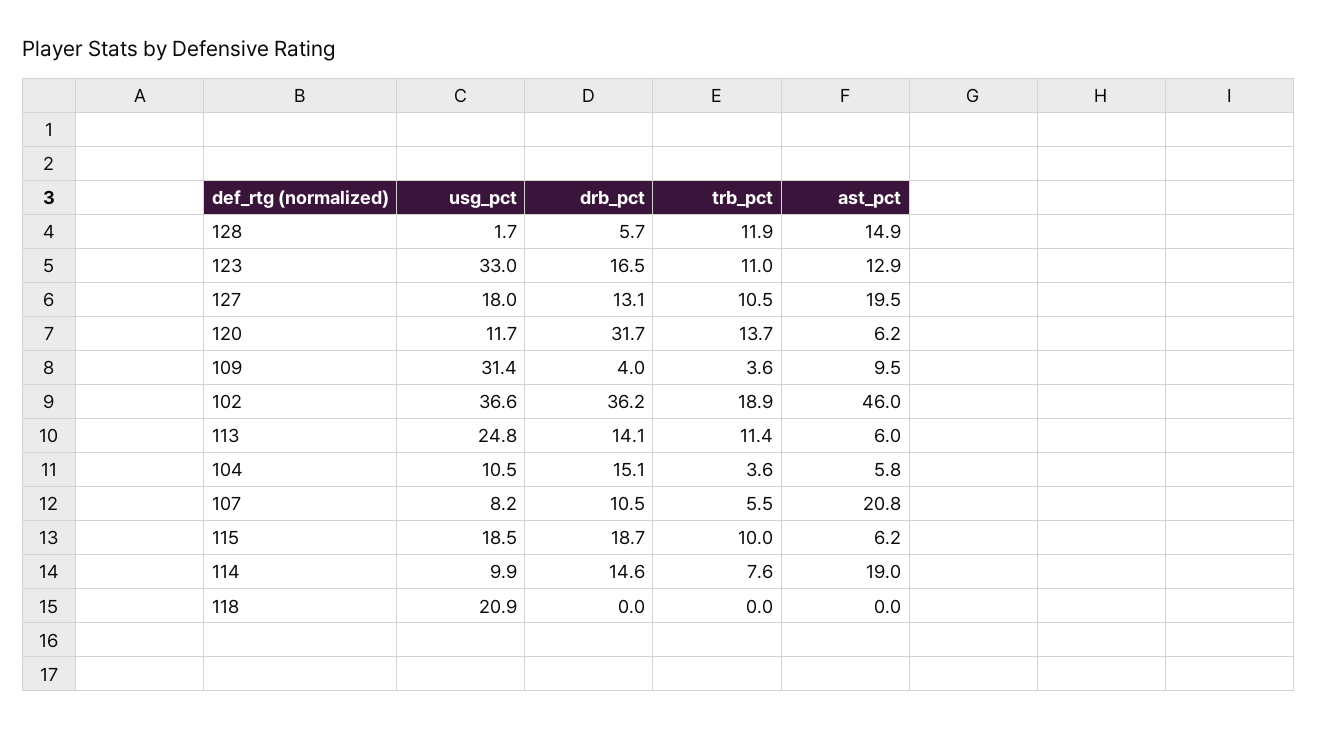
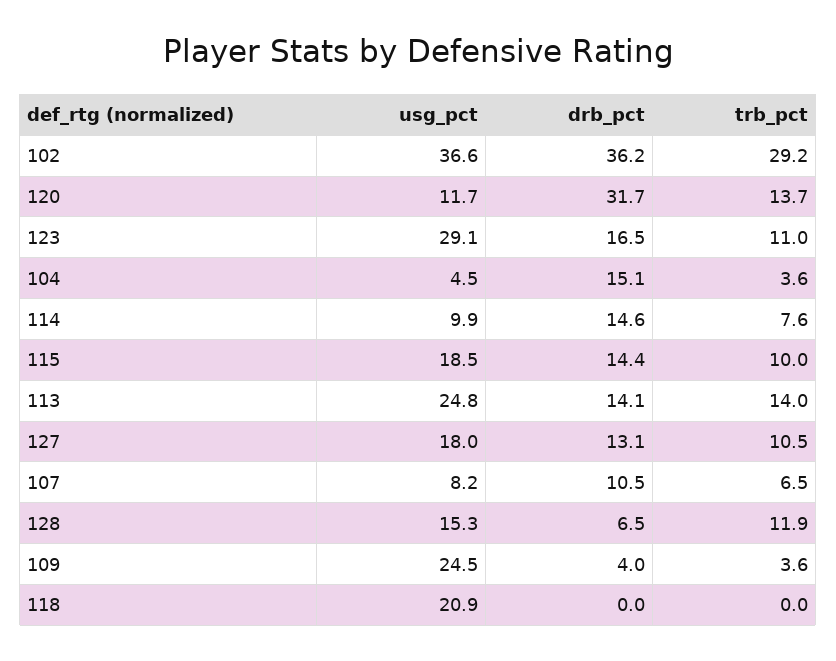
usg_pct, 128: 1.7 -> 15.3
drb_pct, 128: 5.7 -> 6.5
ast_pct, 128: 14.9 -> none
usg_pct, 123: 33 -> 29.1
ast_pct, 123: 12.9 -> none
ast_pct, 127: 19.5 -> none
ast_pct, 120: 6.2 -> none
usg_pct, 109: 31.4 -> 24.5
ast_pct, 109: 9.5 -> none
trb_pct, 102: 18.9 -> 29.2
ast_pct, 102: 46 -> none
trb_pct, 113: 11.4 -> 14
ast_pct, 113: 6 -> none
usg_pct, 104: 10.5 -> 4.5
ast_pct, 104: 5.8 -> none
trb_pct, 107: 5.5 -> 6.5
ast_pct, 107: 20.8 -> none
drb_pct, 115: 18.7 -> 14.4
ast_pct, 115: 6.2 -> none
ast_pct, 114: 19 -> none
ast_pct, 118: 0 -> none

